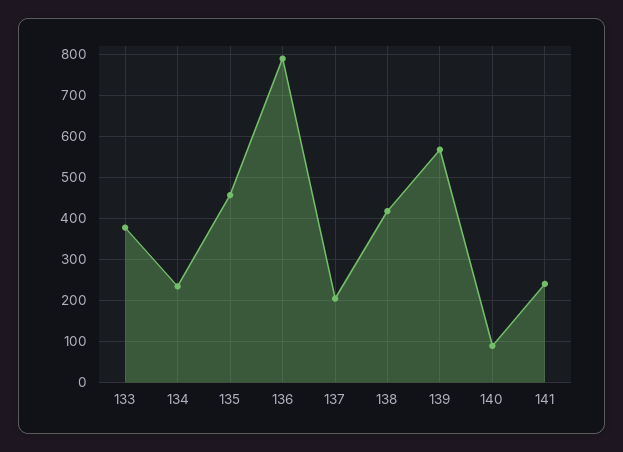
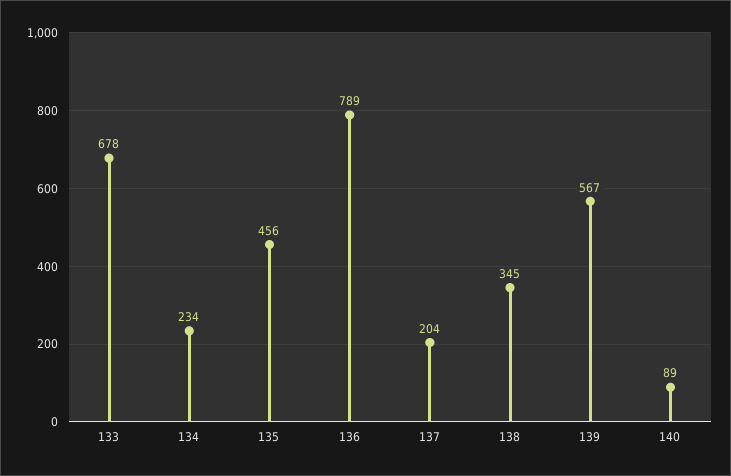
133: 380 -> 678
138: 420 -> 345
141: 240 -> none

